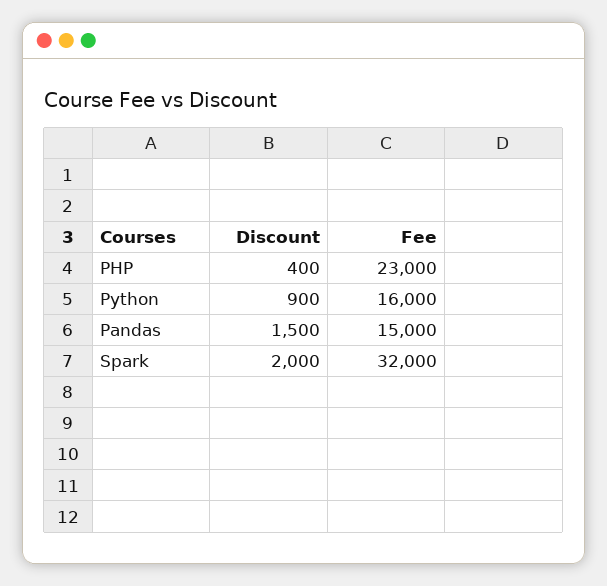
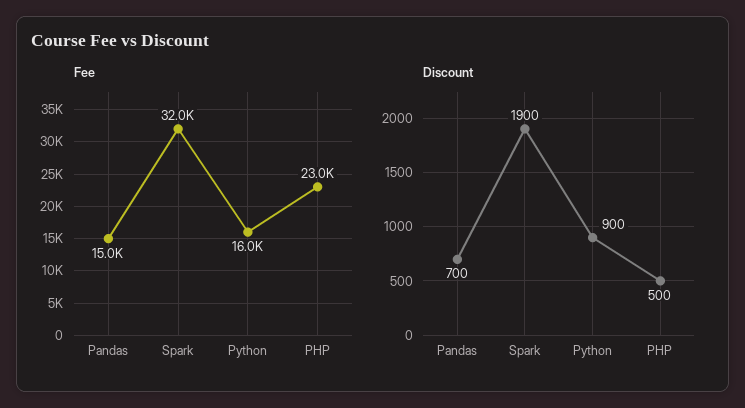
Discount, PHP: 400 -> 500
Discount, Pandas: 1500 -> 700
Discount, Spark: 2000 -> 1900

